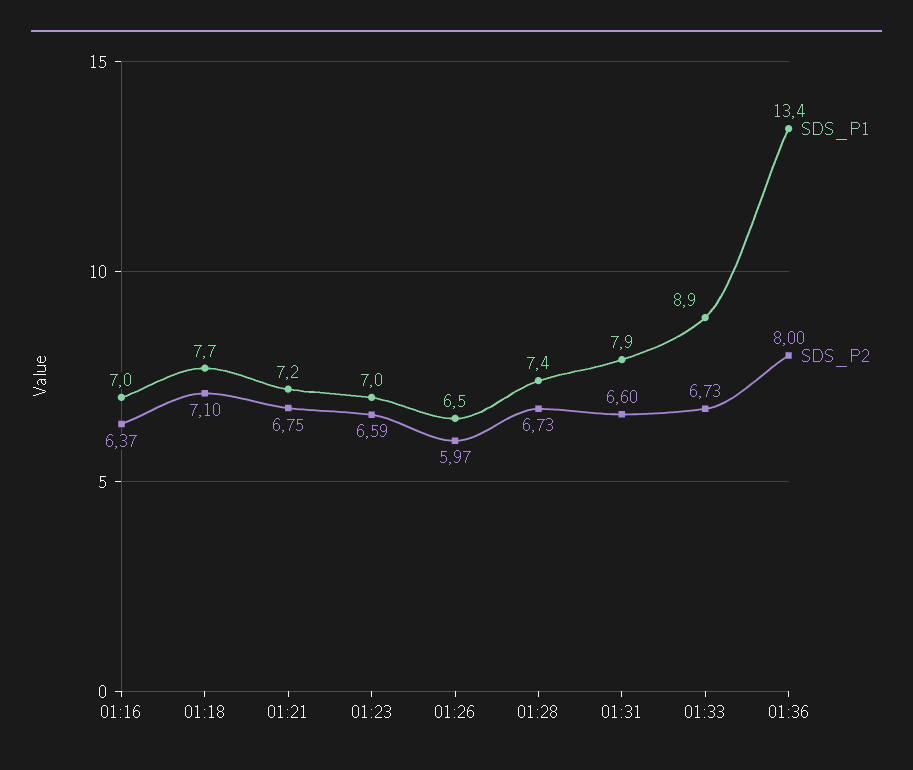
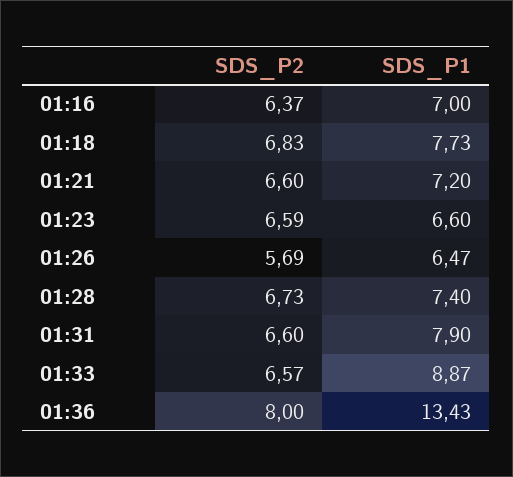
SDS_P2, 01:18: 7.1 -> 6.83
SDS_P2, 01:21: 6.75 -> 6.6
SDS_P1, 01:23: 7 -> 6.6
SDS_P2, 01:26: 5.97 -> 5.69
SDS_P2, 01:33: 6.73 -> 6.57

